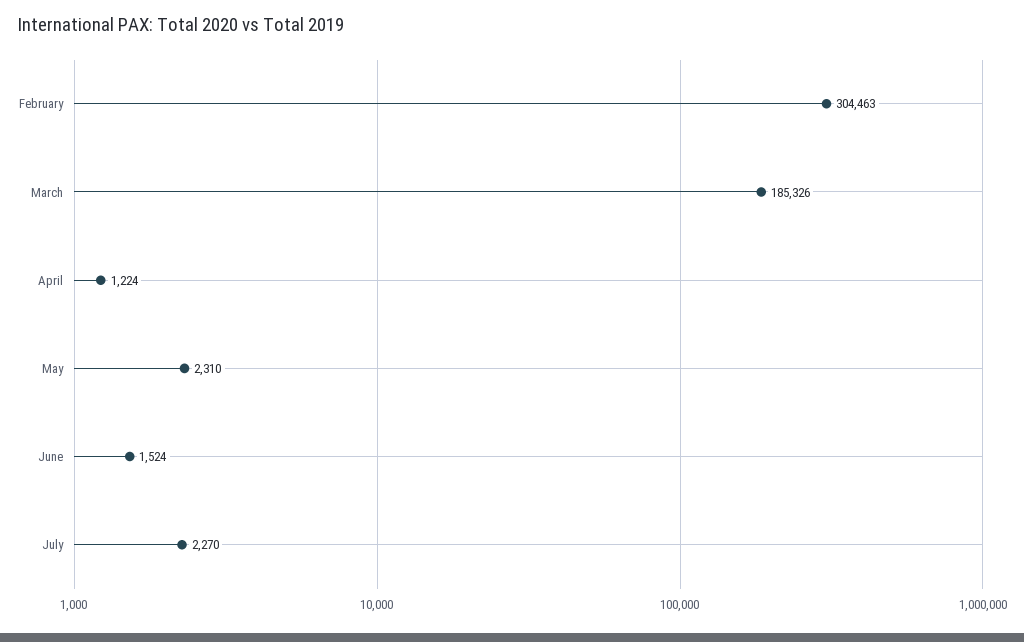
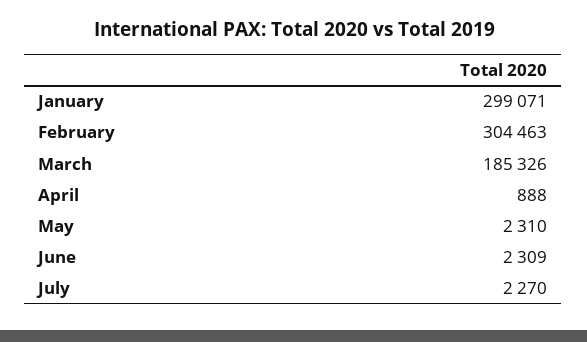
April: 1224 -> 888
June: 1524 -> 2309
January: none -> 299071

